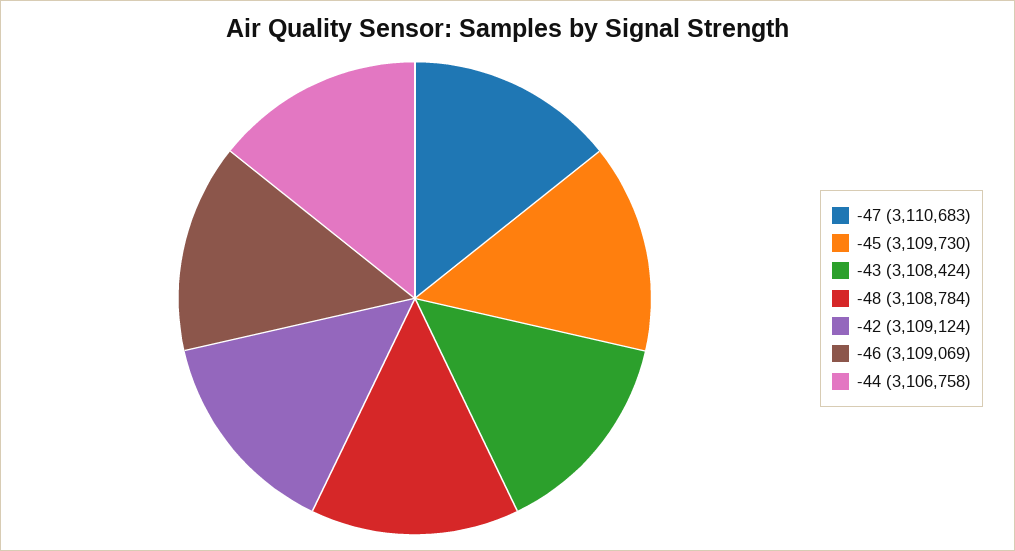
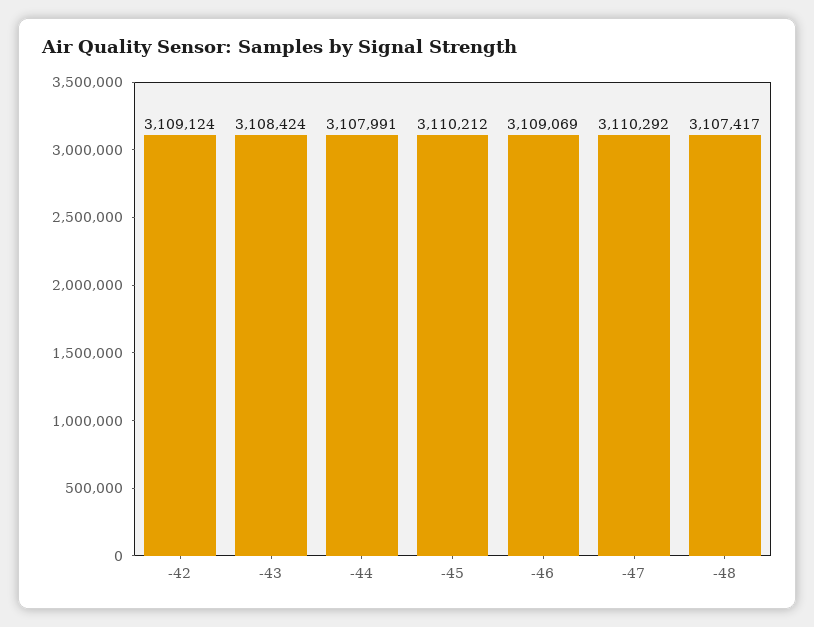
-47: 3110683 -> 3110292
-45: 3109730 -> 3110212
-48: 3108784 -> 3107417
-44: 3106758 -> 3107991

